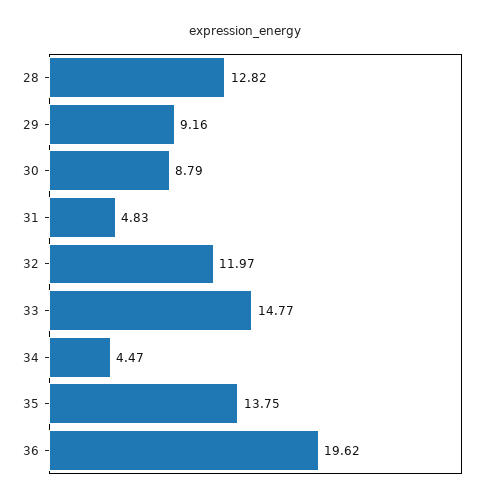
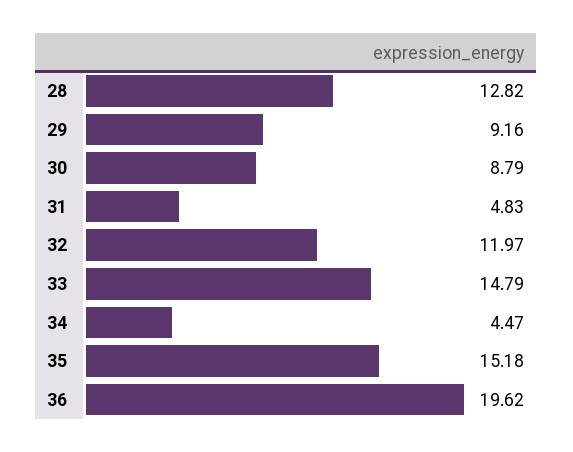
33: 14.77 -> 14.79
35: 13.75 -> 15.18

